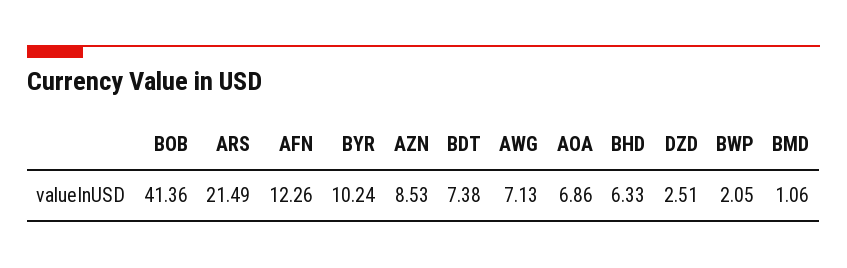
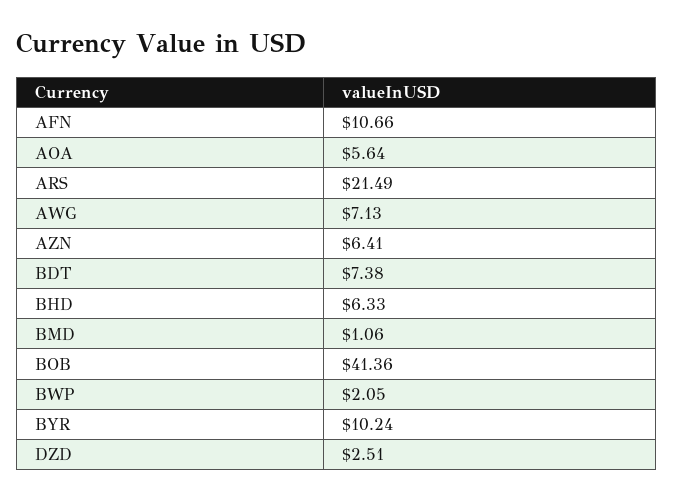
AFN: 12.26 -> 10.66
AZN: 8.53 -> 6.41
AOA: 6.86 -> 5.64

